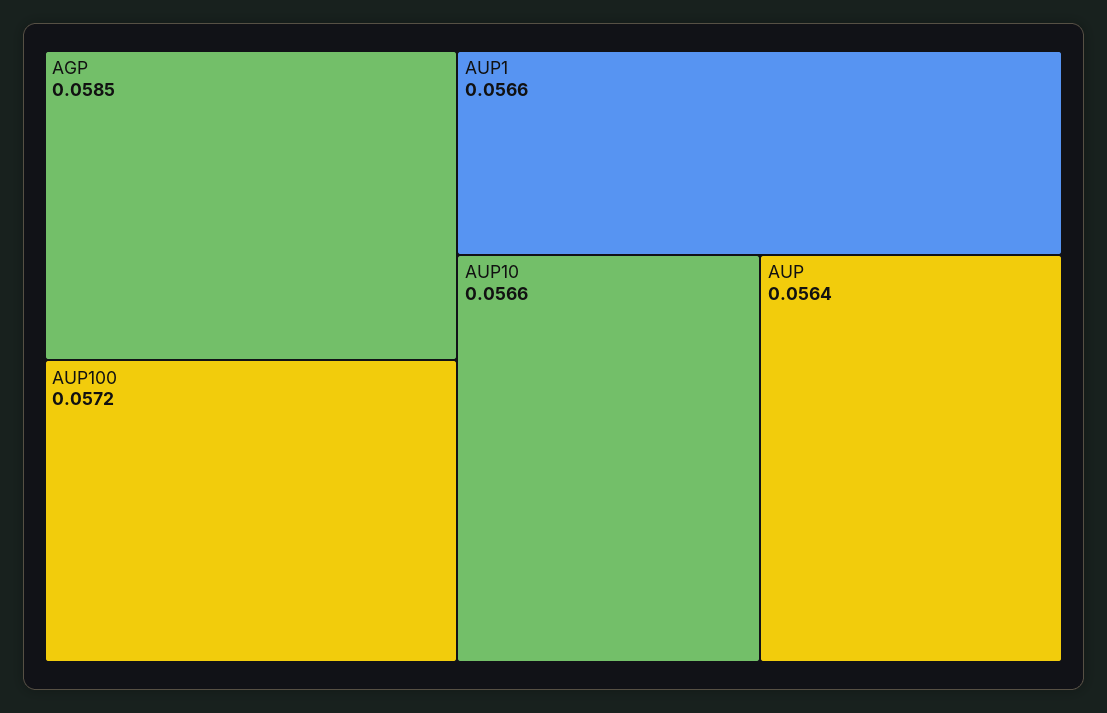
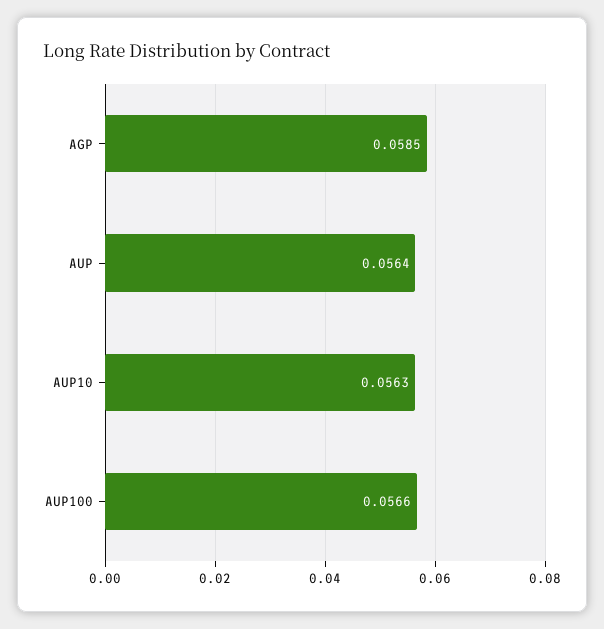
AUP100: 0.0572 -> 0.0566
AUP1: 0.0566 -> none
AUP10: 0.0566 -> 0.0563

